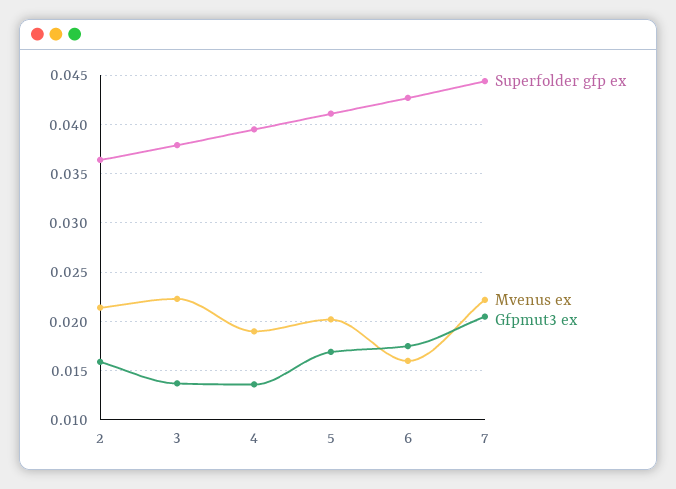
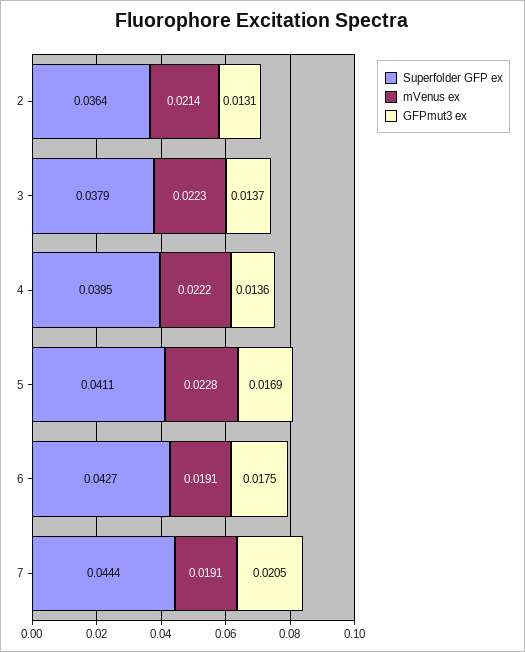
Gfpmut3 ex, 2: 0.016 -> 0.0131
Mvenus ex, 4: 0.019 -> 0.0222
Mvenus ex, 5: 0.02 -> 0.0228
Mvenus ex, 6: 0.016 -> 0.0191
Mvenus ex, 7: 0.022 -> 0.0191

